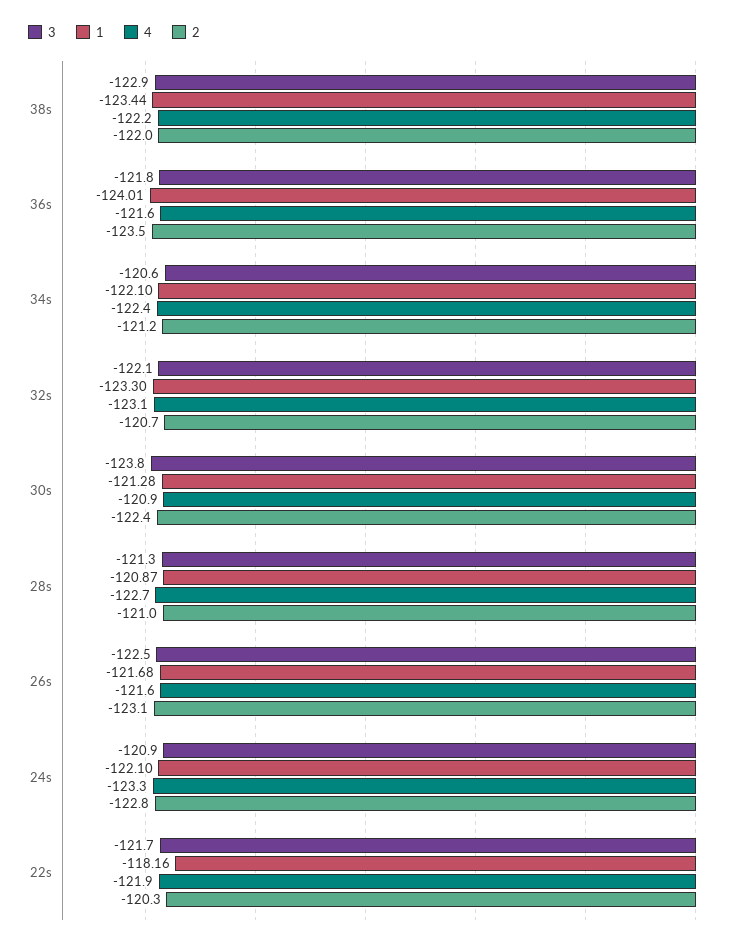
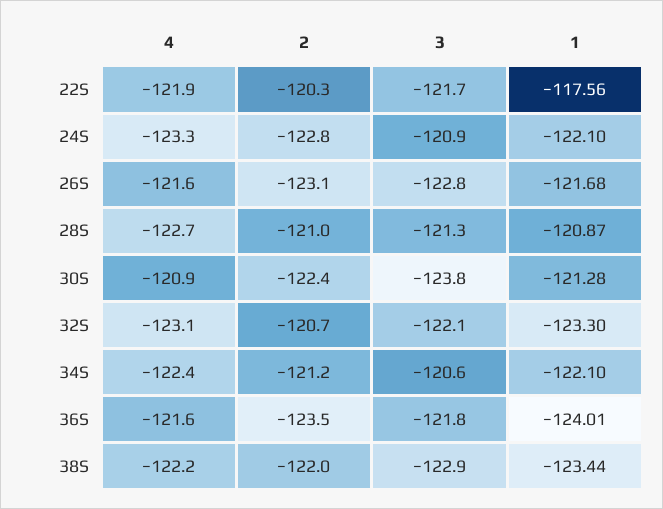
3, 26s: -122.5 -> -122.8
1, 22s: -118.16 -> -117.56

